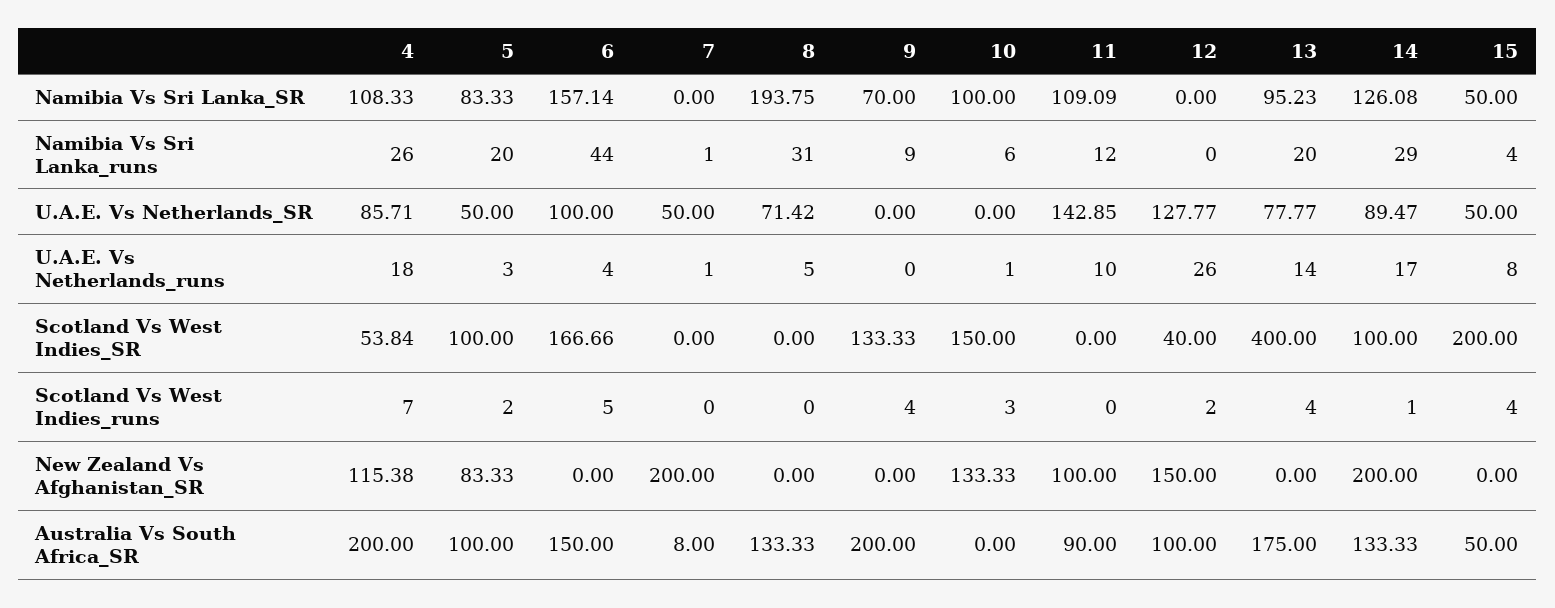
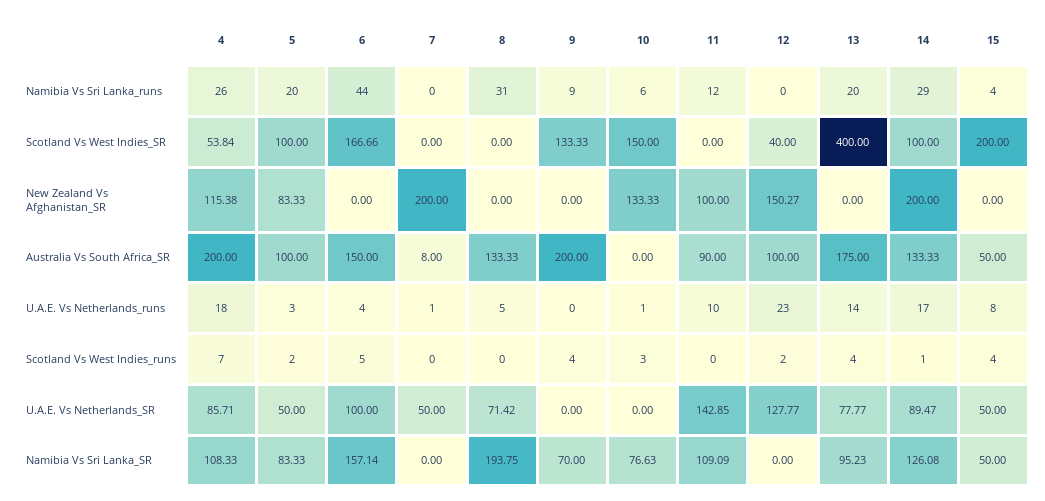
10, Namibia Vs Sri Lanka_SR: 100 -> 76.63
7, Namibia Vs Sri Lanka_runs: 1 -> 0
12, U.A.E. Vs Netherlands_runs: 26 -> 23
12, New Zealand Vs Afghanistan_SR: 150 -> 150.27

